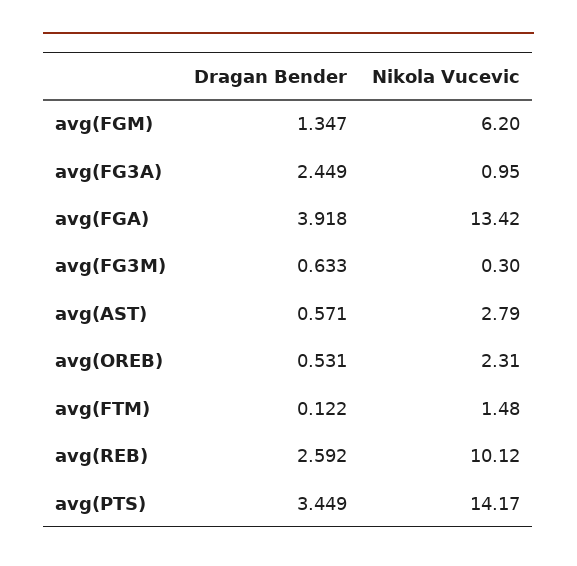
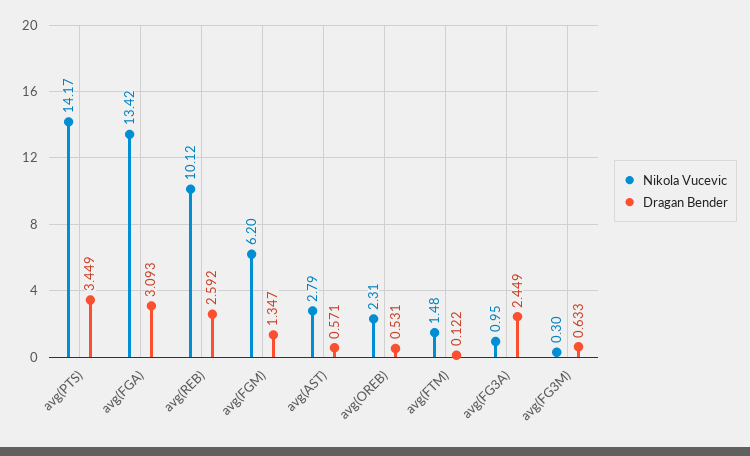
Dragan Bender, avg(FGA): 3.918 -> 3.093

